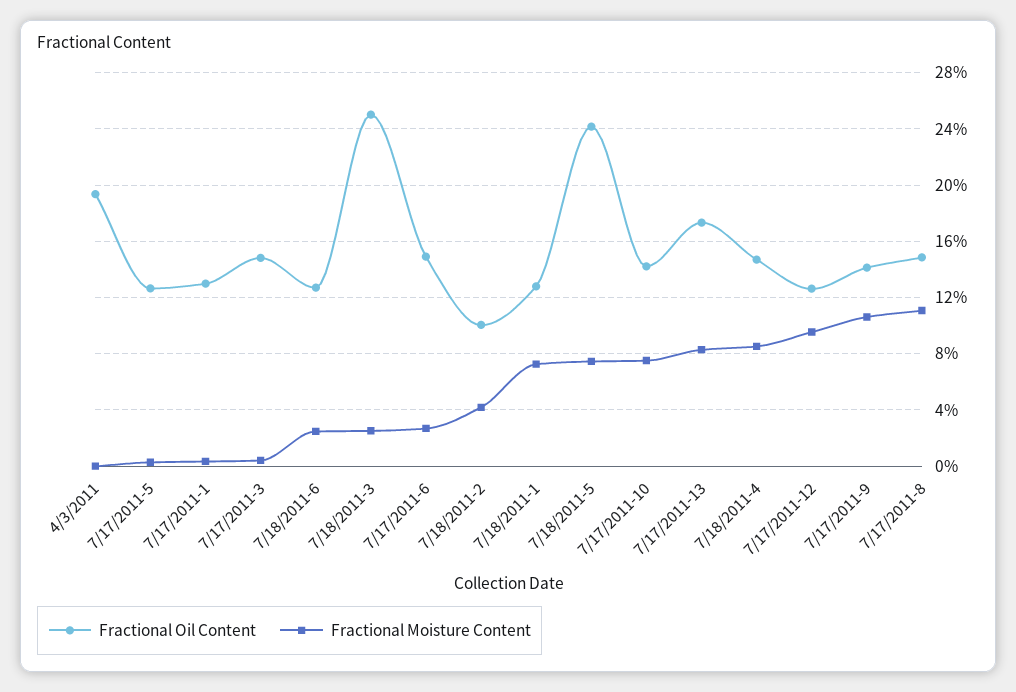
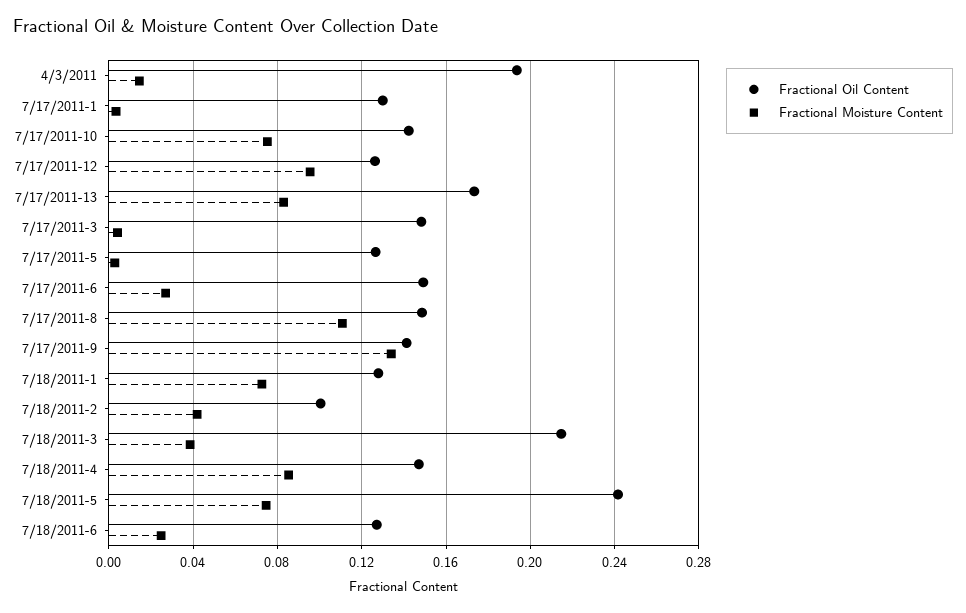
Fractional Moisture Content, 4/3/2011: 0 -> 0.015
Fractional Oil Content, 7/18/2011-3: 0.25 -> 0.215
Fractional Moisture Content, 7/18/2011-3: 0.025 -> 0.04
Fractional Moisture Content, 7/17/2011-9: 0.105 -> 0.135

